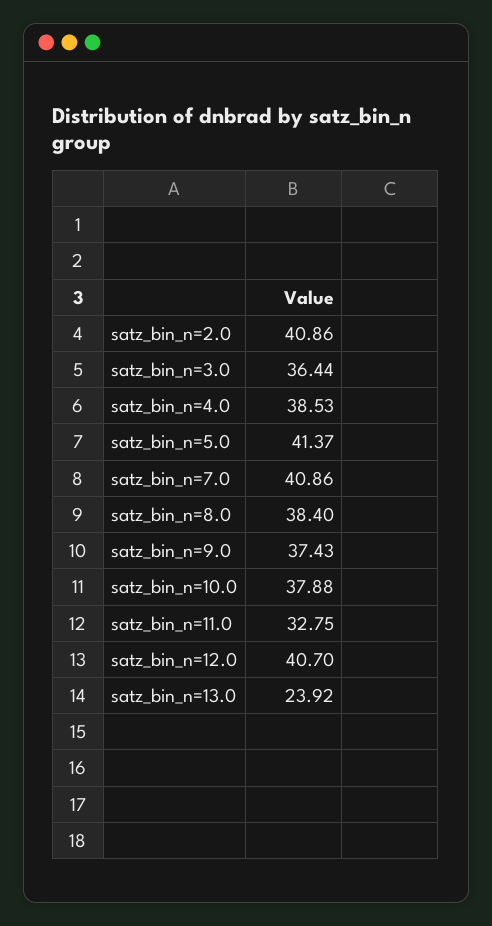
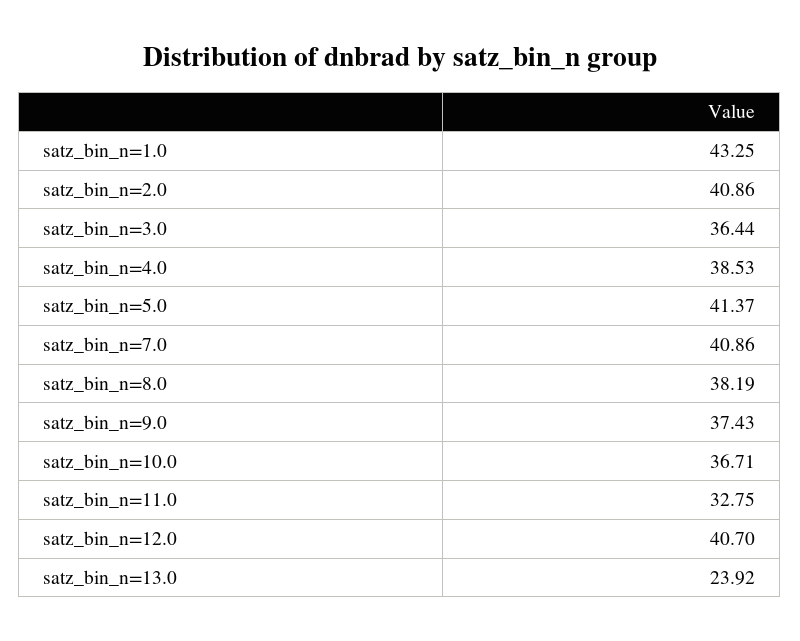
satz_bin_n=8.0: 38.4 -> 38.19
satz_bin_n=10.0: 37.88 -> 36.71
satz_bin_n=1.0: none -> 43.25

